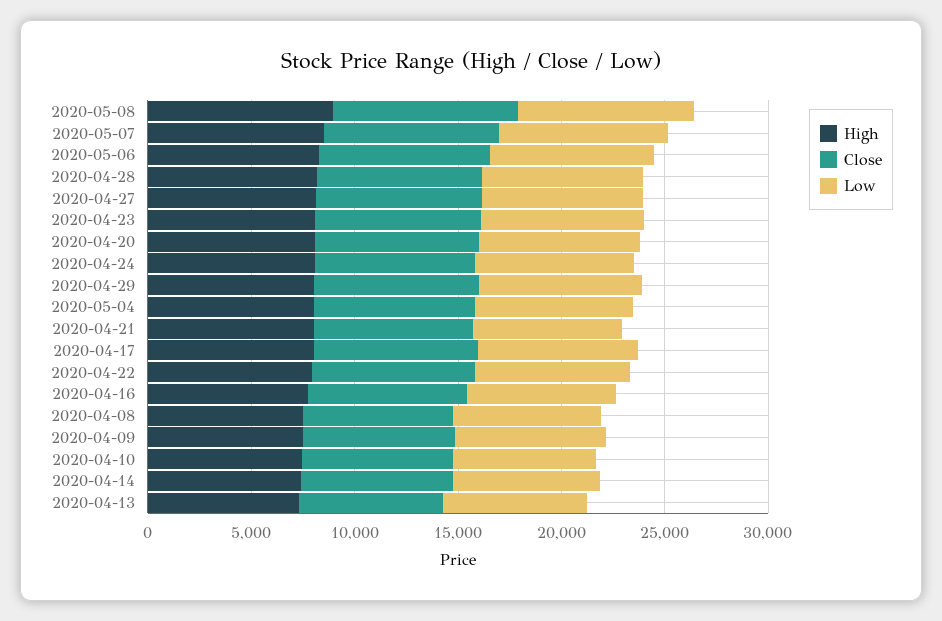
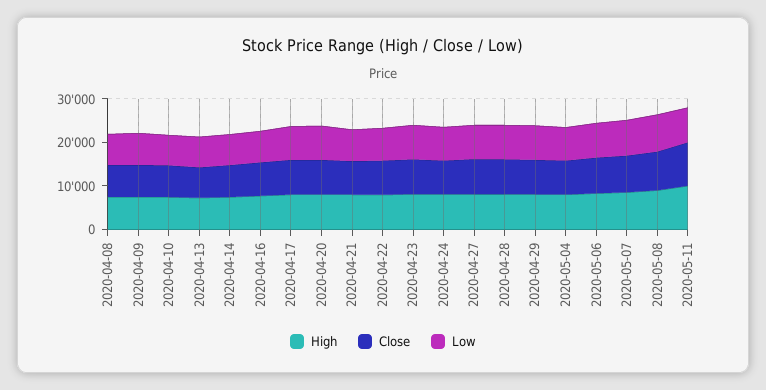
High, 2020-05-11: none -> 10000
Close, 2020-05-11: none -> 10000
Low, 2020-05-11: none -> 8000

